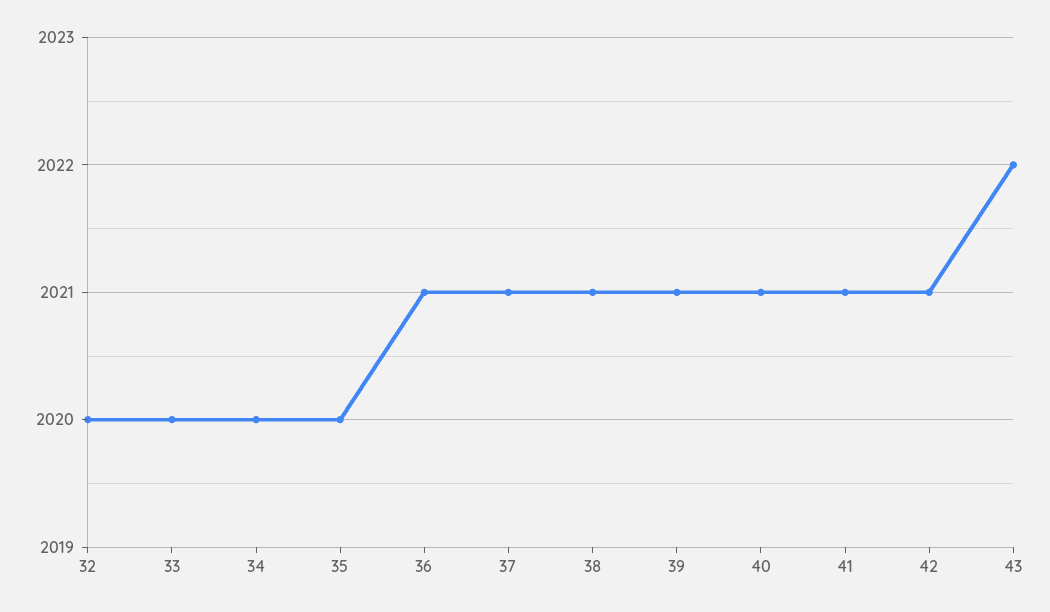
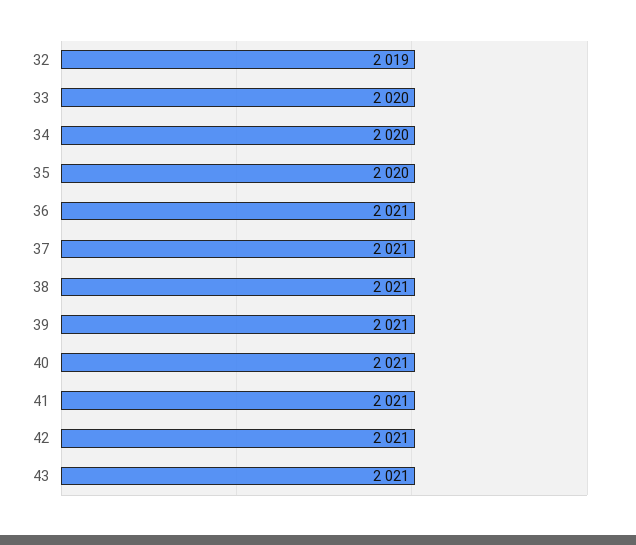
32: 2020 -> 2019
43: 2022 -> 2021

